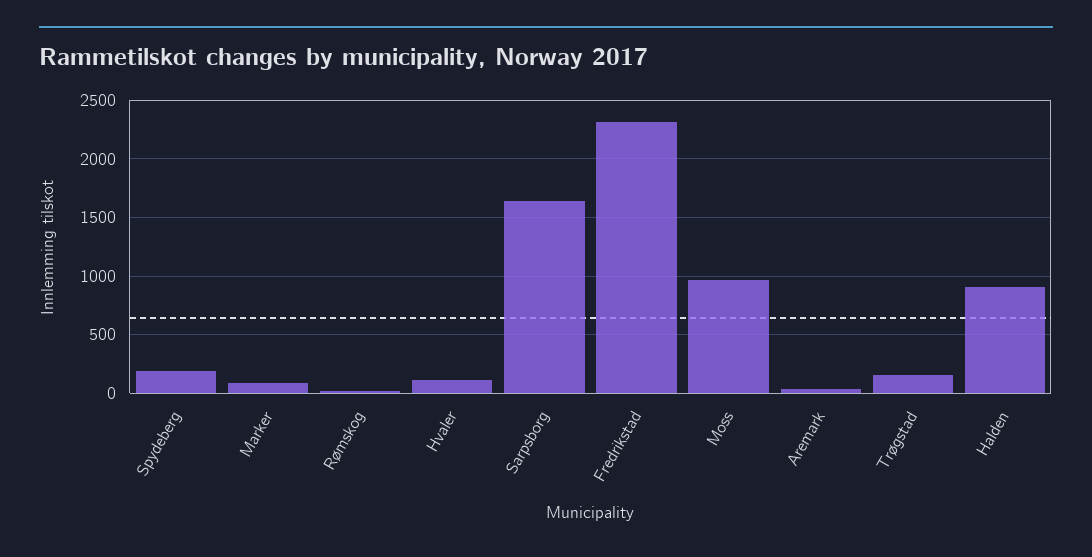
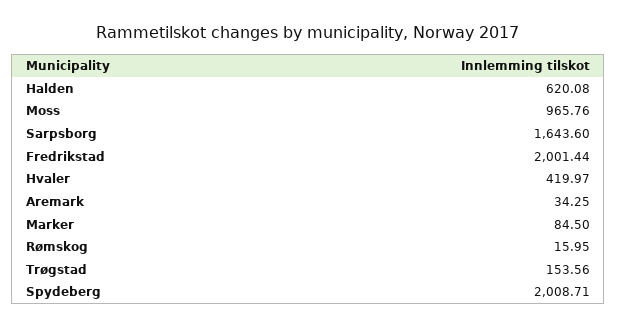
Spydeberg: 200 -> 2008.71
Hvaler: 100 -> 419.97
Fredrikstad: 2300 -> 2001.44
Halden: 900 -> 620.08

